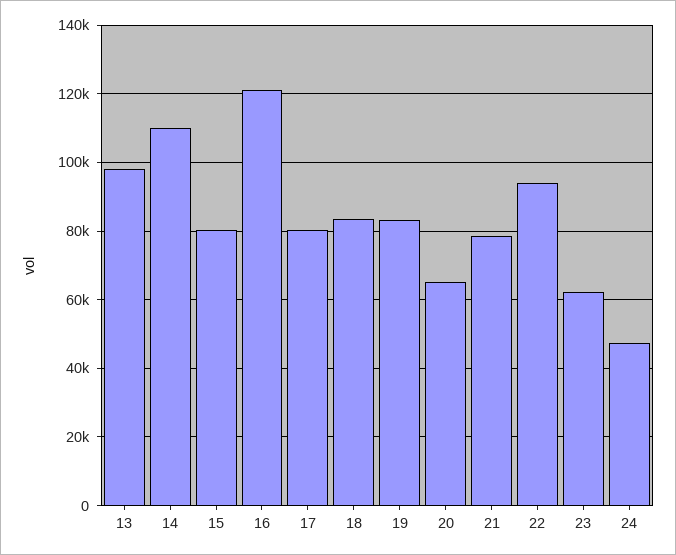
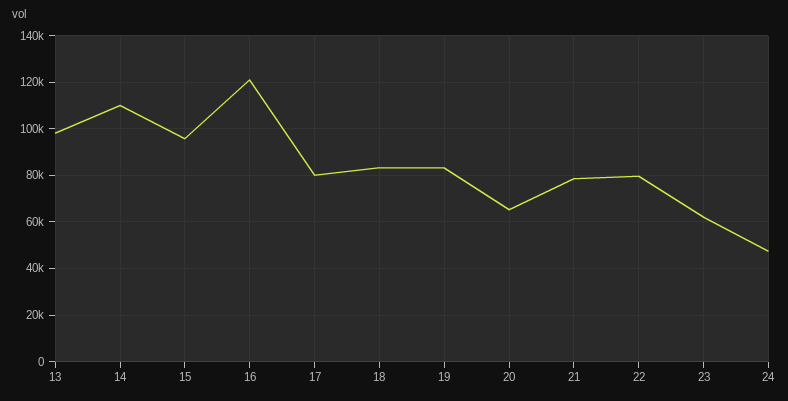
15: 80000 -> 95000
22: 94000 -> 80000

